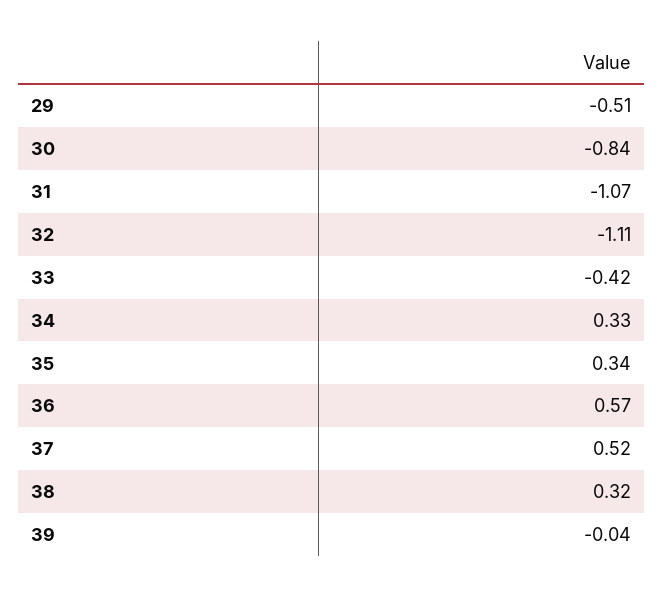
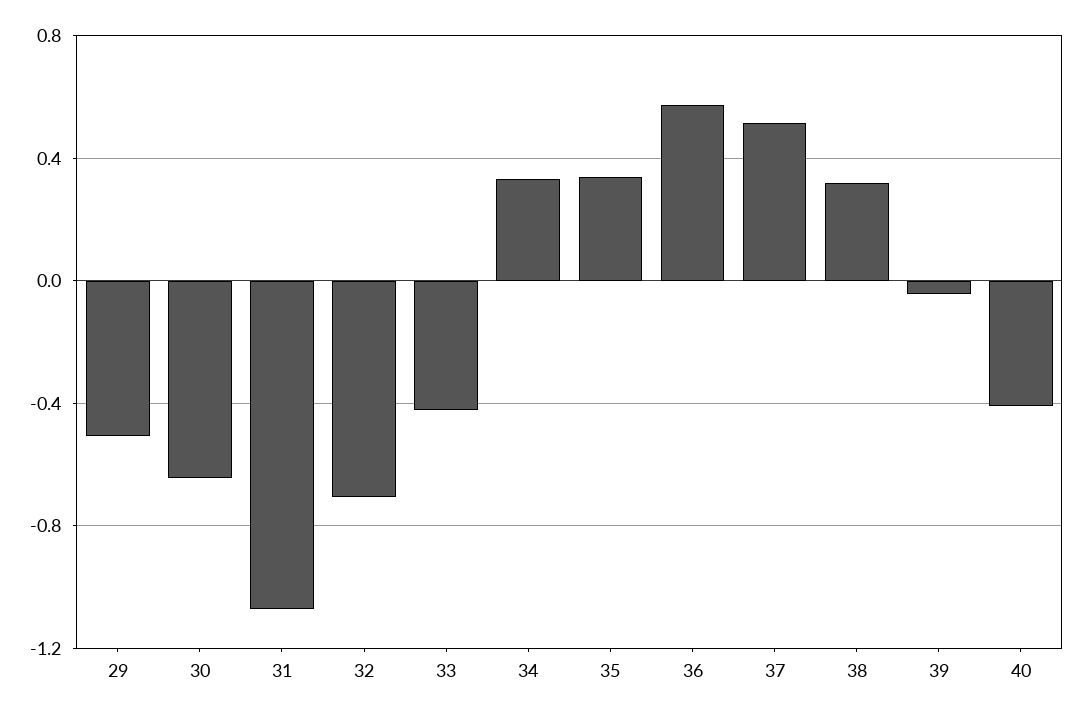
30: -0.84 -> -0.65
32: -1.11 -> -0.7
40: none -> -0.4

